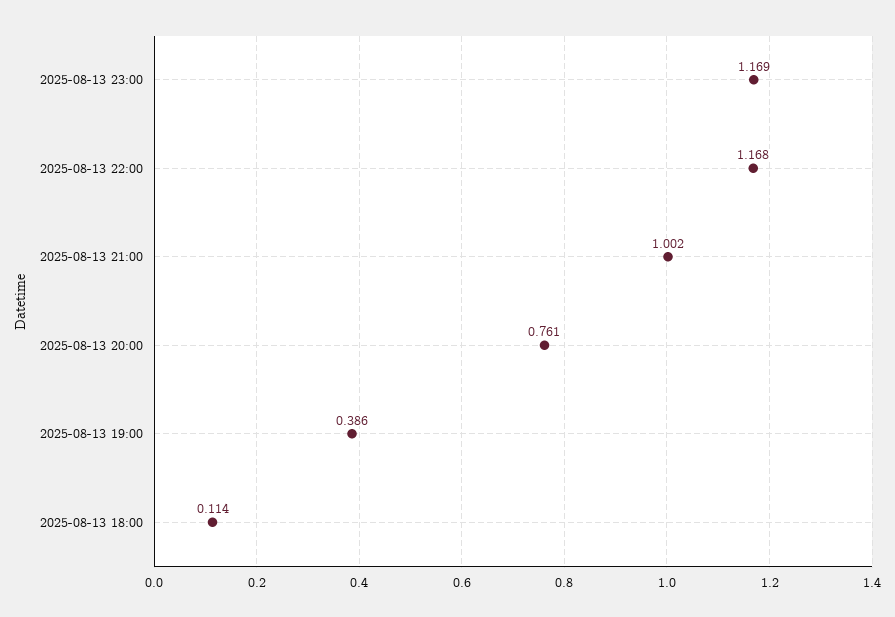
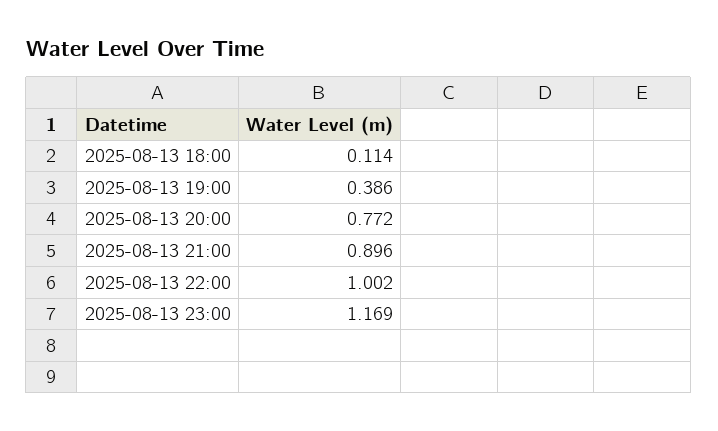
2025-08-13 22:00: 1.168 -> 1.002
2025-08-13 21:00: 1.002 -> 0.896
2025-08-13 20:00: 0.761 -> 0.772

